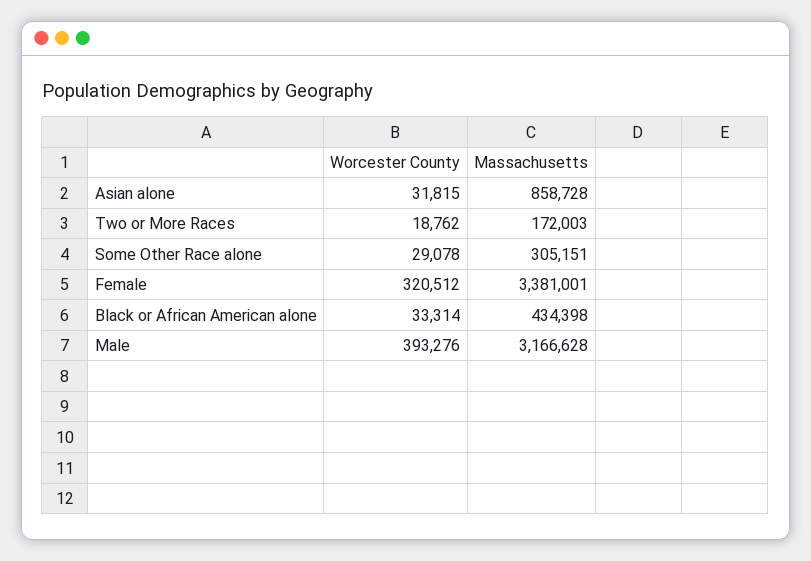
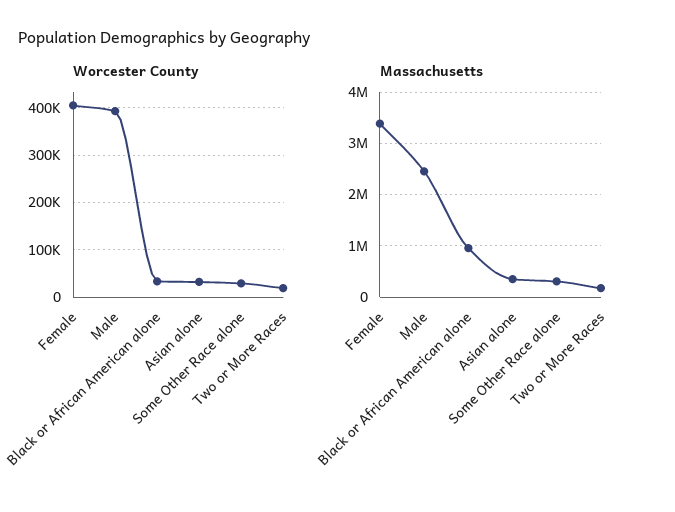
Massachusetts, Asian alone: 858728 -> 400000
Worcester County, Female: 320512 -> 400000
Massachusetts, Black or African American alone: 434398 -> 1000000
Massachusetts, Male: 3166628 -> 2400000

